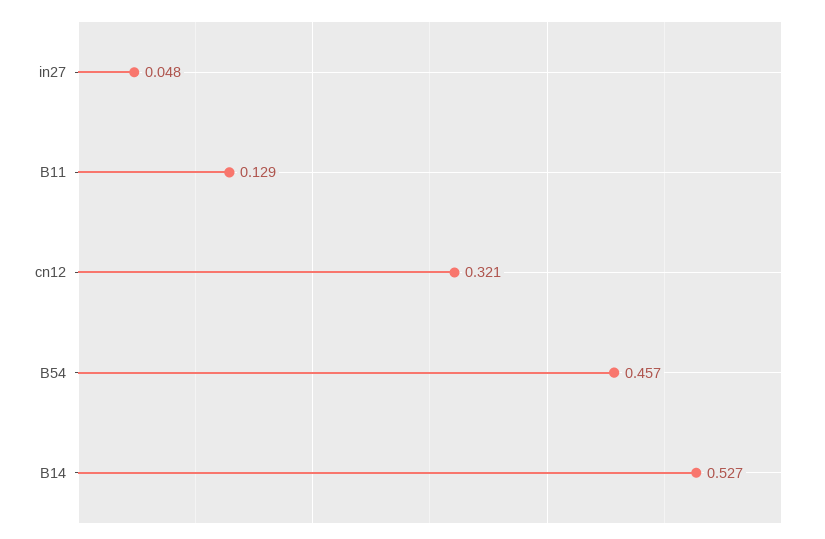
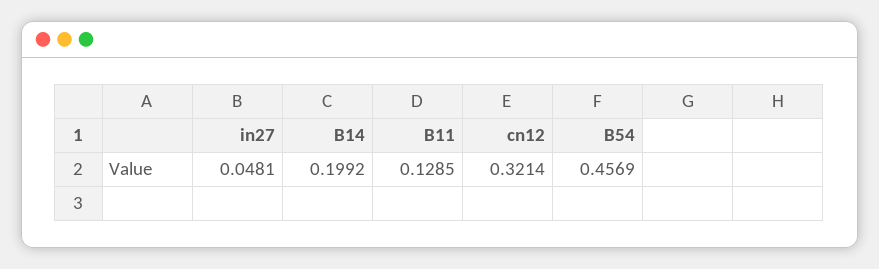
B14: 0.527 -> 0.1992

